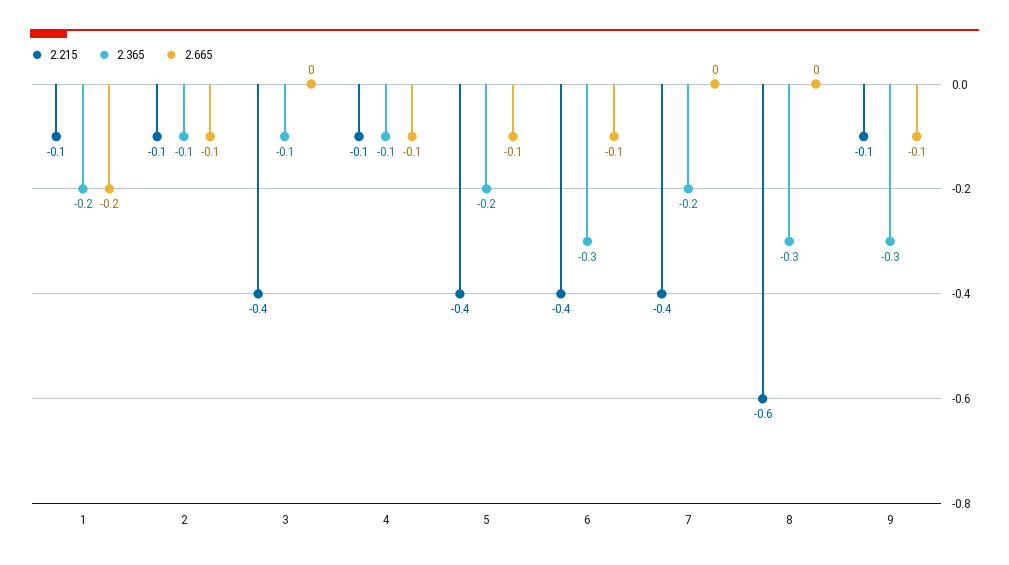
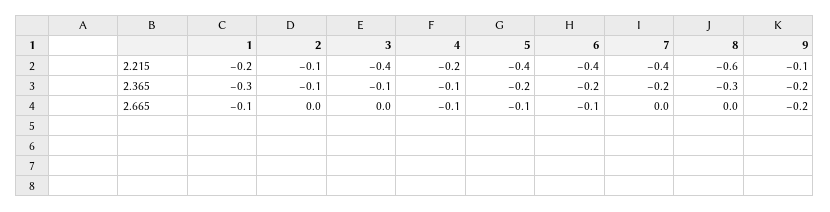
2.215, 1: -0.1 -> -0.2
2.365, 1: -0.2 -> -0.3
2.665, 1: -0.2 -> -0.1
2.665, 2: -0.1 -> 0
2.215, 4: -0.1 -> -0.2
2.365, 6: -0.3 -> -0.2
2.365, 9: -0.3 -> -0.2
2.665, 9: -0.1 -> -0.2

